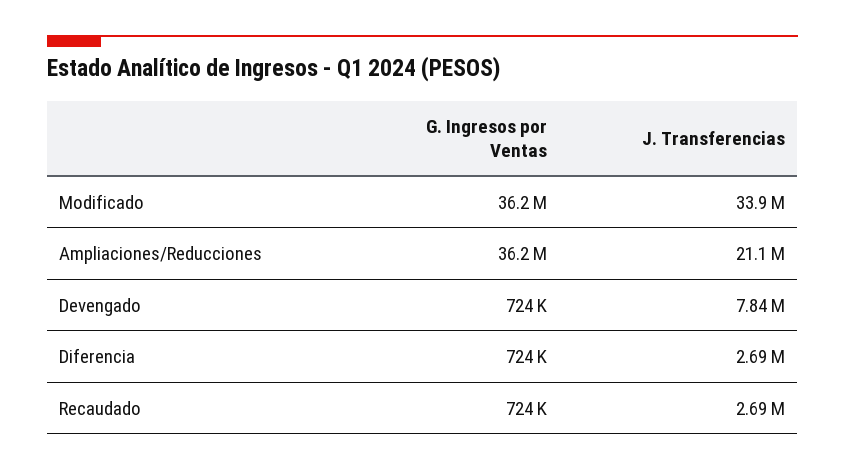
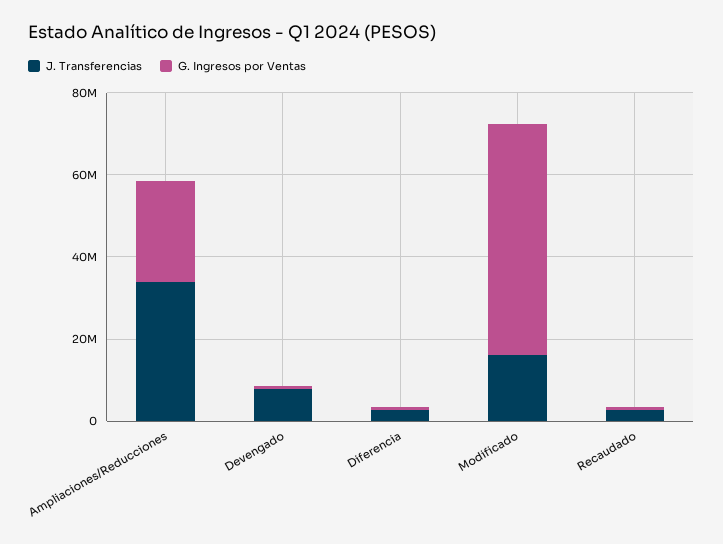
G. Ingresos por Ventas, Modificado: 36200000 -> 55000000
J. Transferencias, Modificado: 33900000 -> 15000000
G. Ingresos por Ventas, Ampliaciones/Reducciones: 36200000 -> 25000000
J. Transferencias, Ampliaciones/Reducciones: 21100000 -> 35000000

